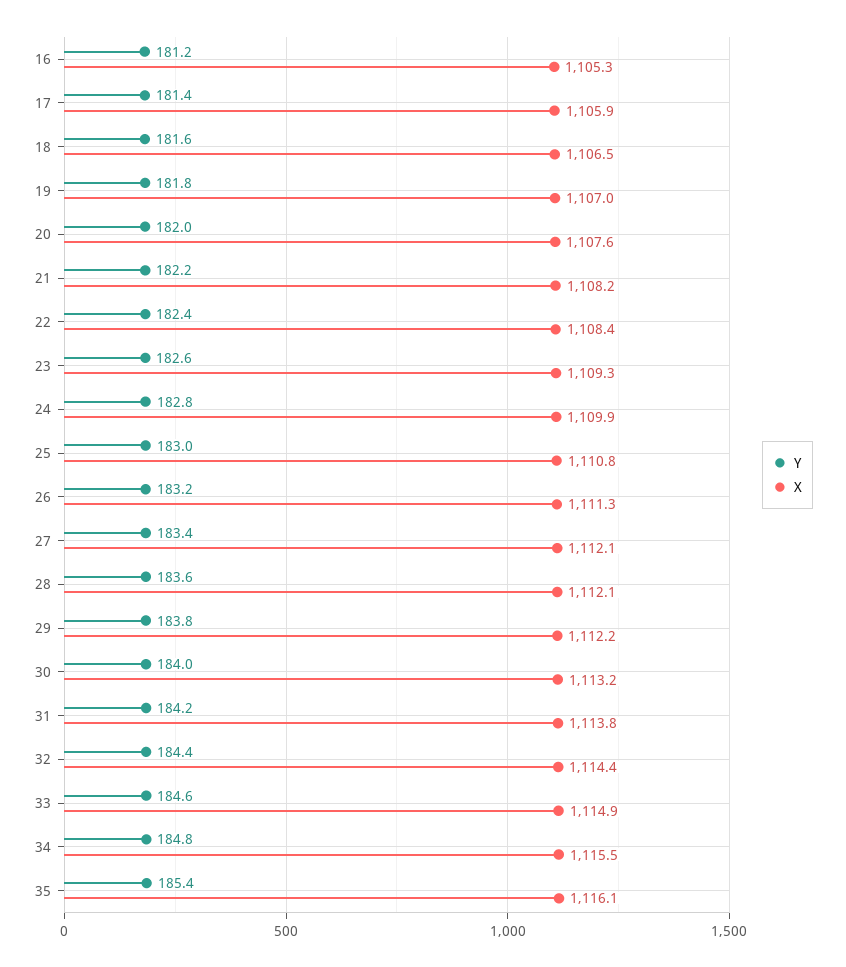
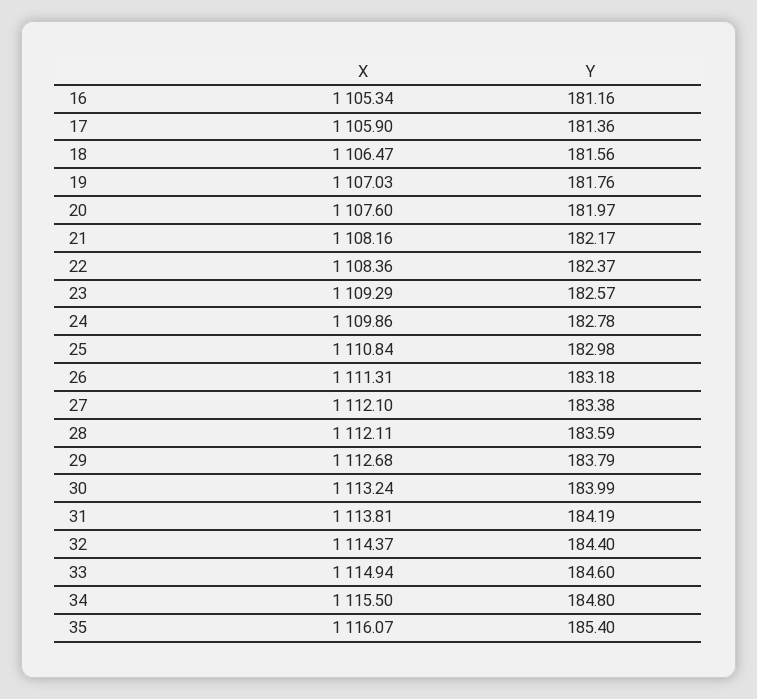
X, 29: 1112.2 -> 1112.68

